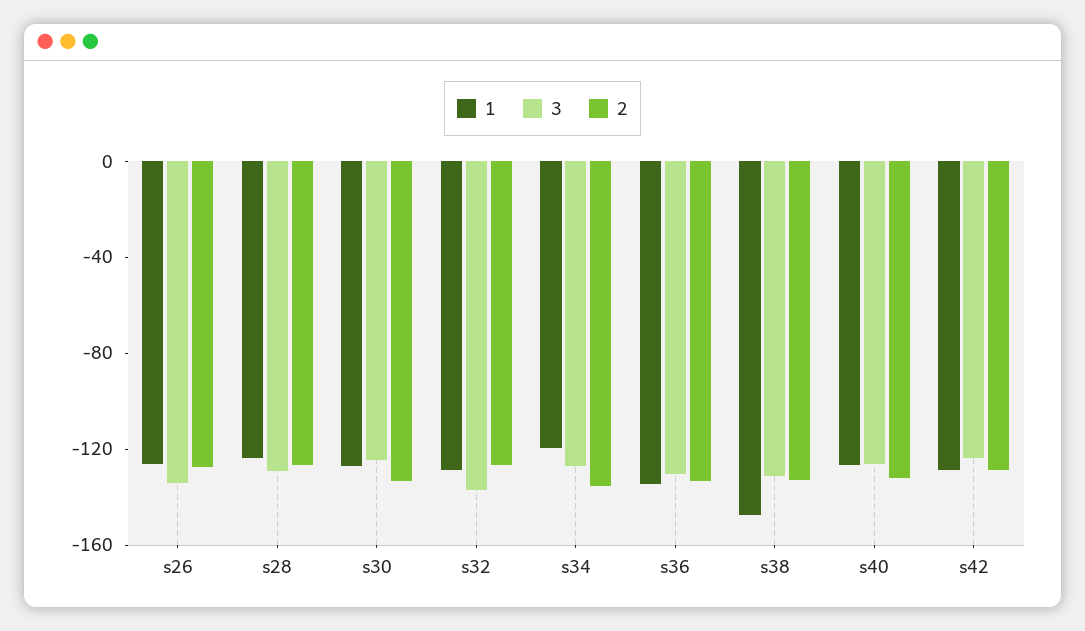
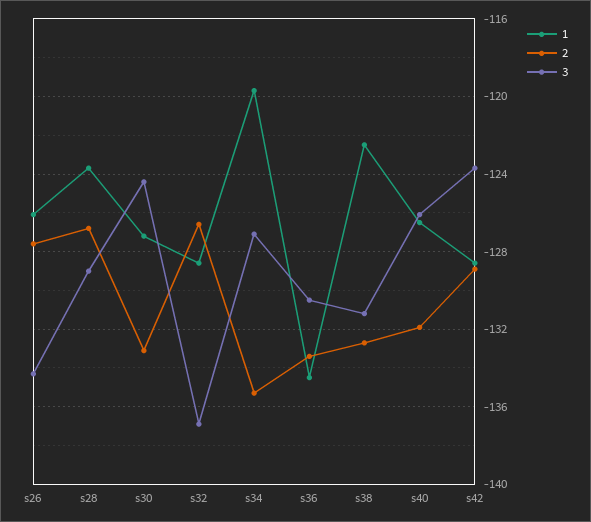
1, s38: -150 -> -122.5

